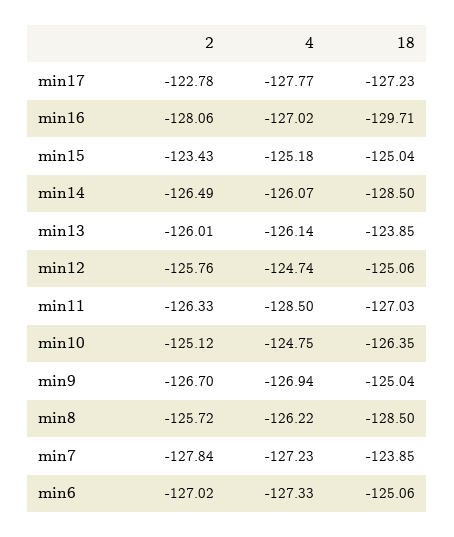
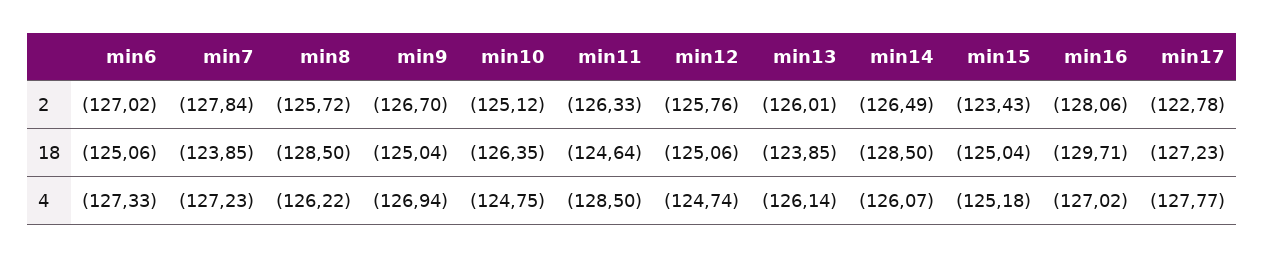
18, min11: -127.03 -> -124.64

